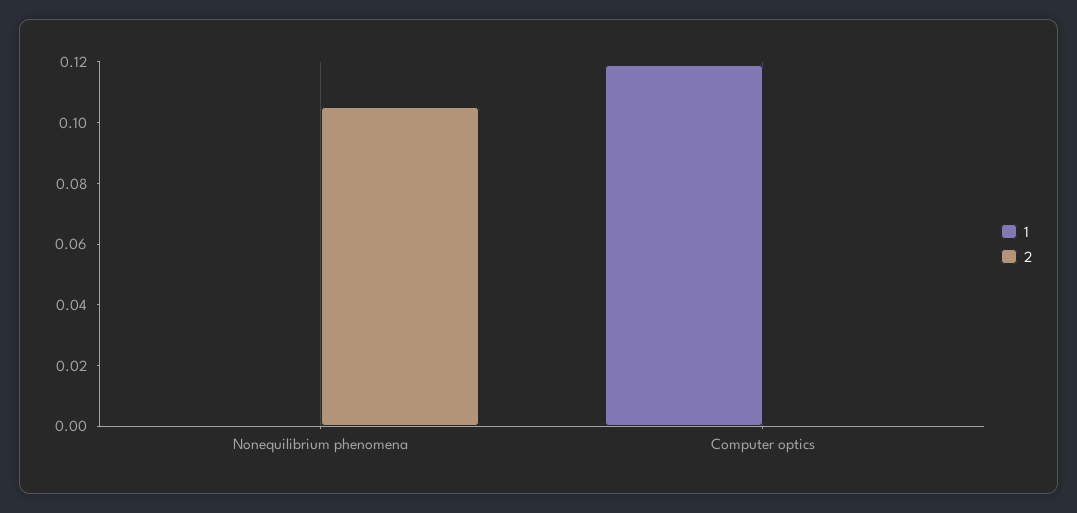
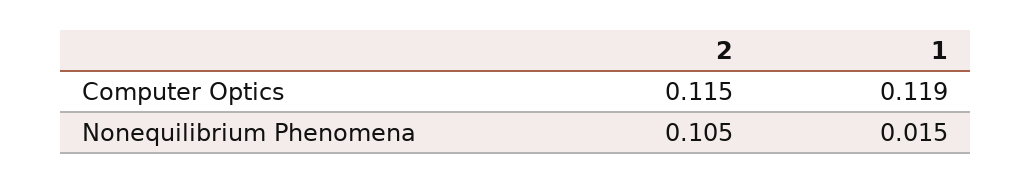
1, Nonequilibrium phenomena: 0 -> 0.015
2, Computer optics: 0 -> 0.115

